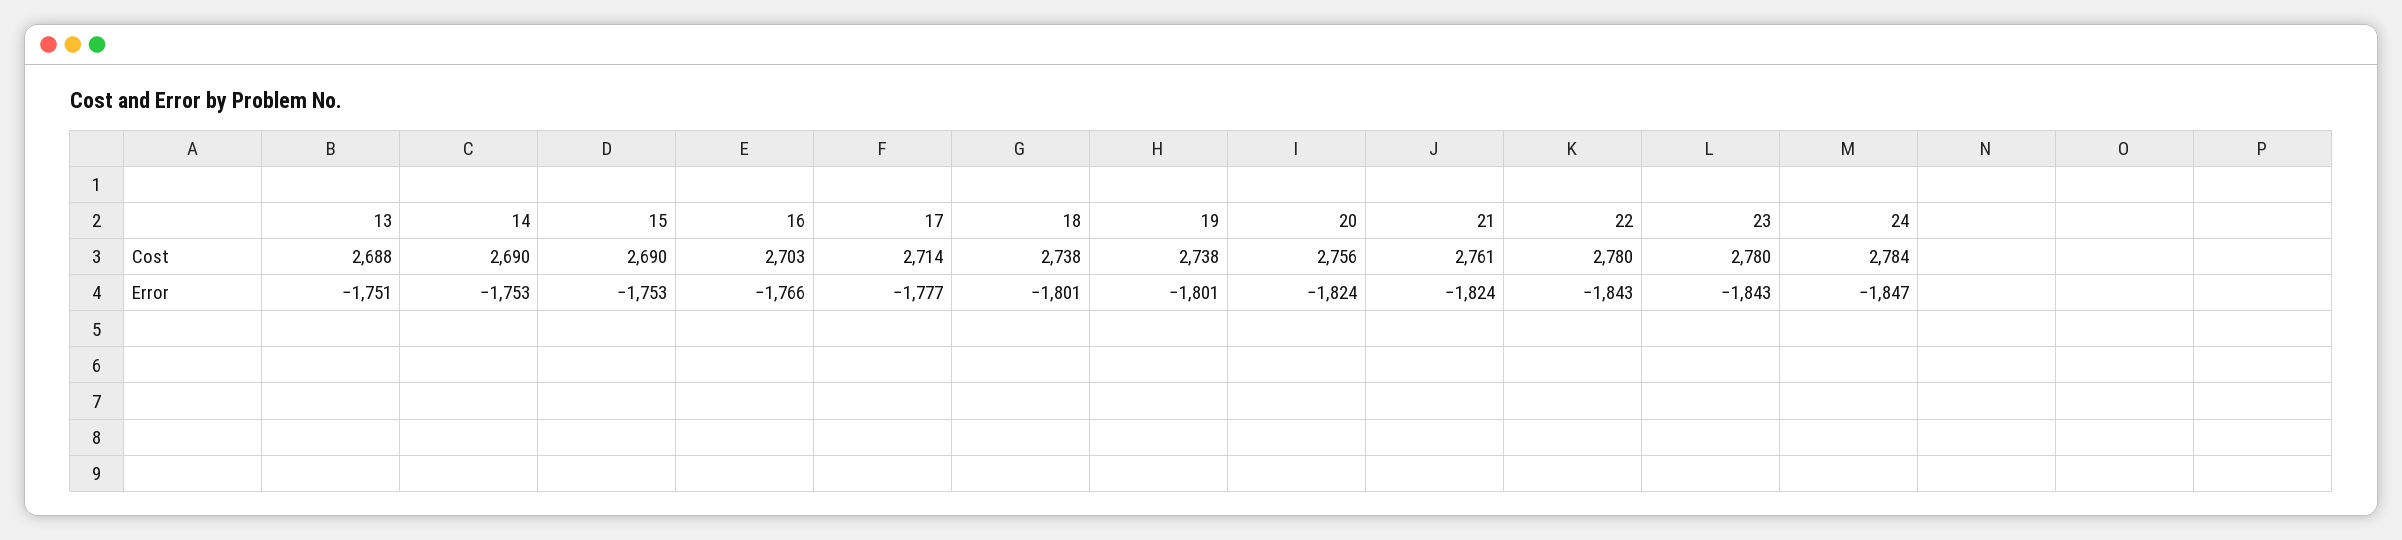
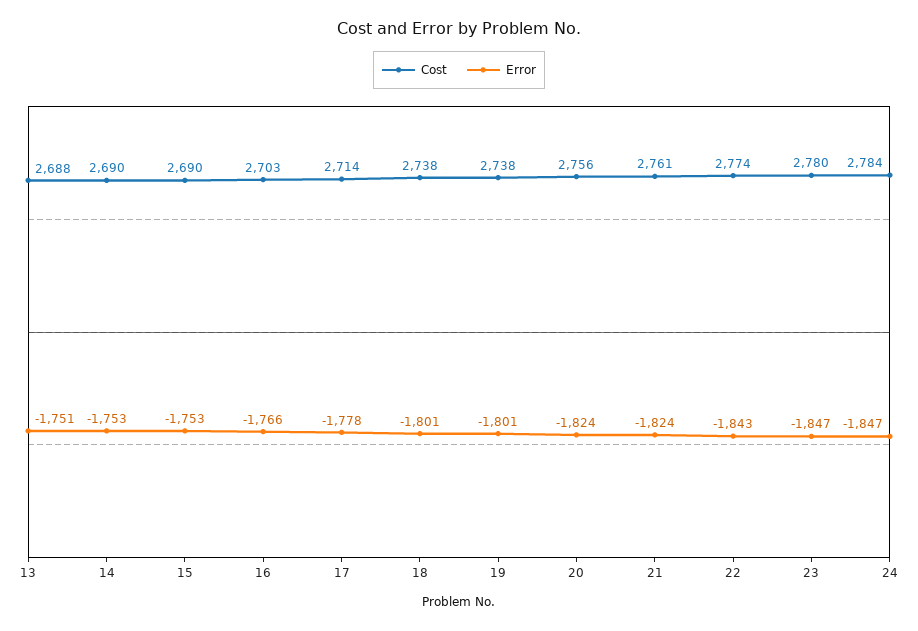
Cost, 22: 2780 -> 2774
Error, 17: -1777 -> -1778
Error, 23: -1843 -> -1847

